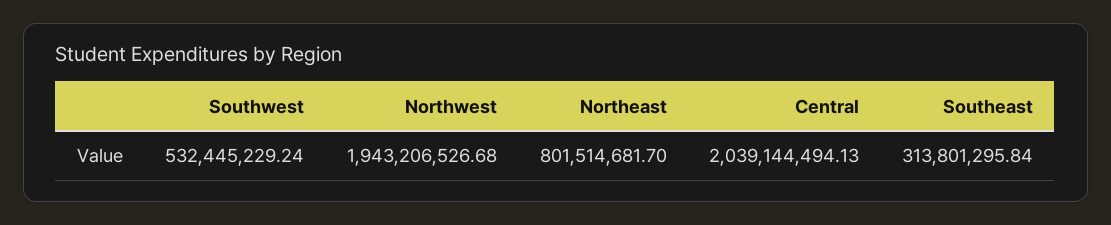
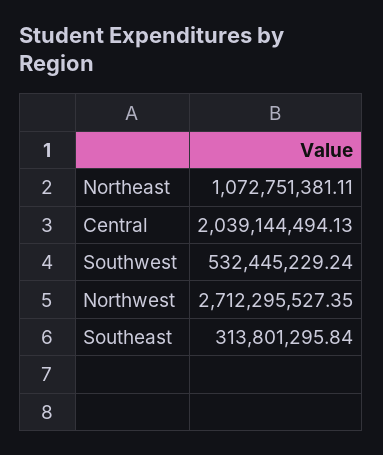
Northwest: 1943206526.68 -> 2712295527.35
Northeast: 801514681.7 -> 1072751381.11

